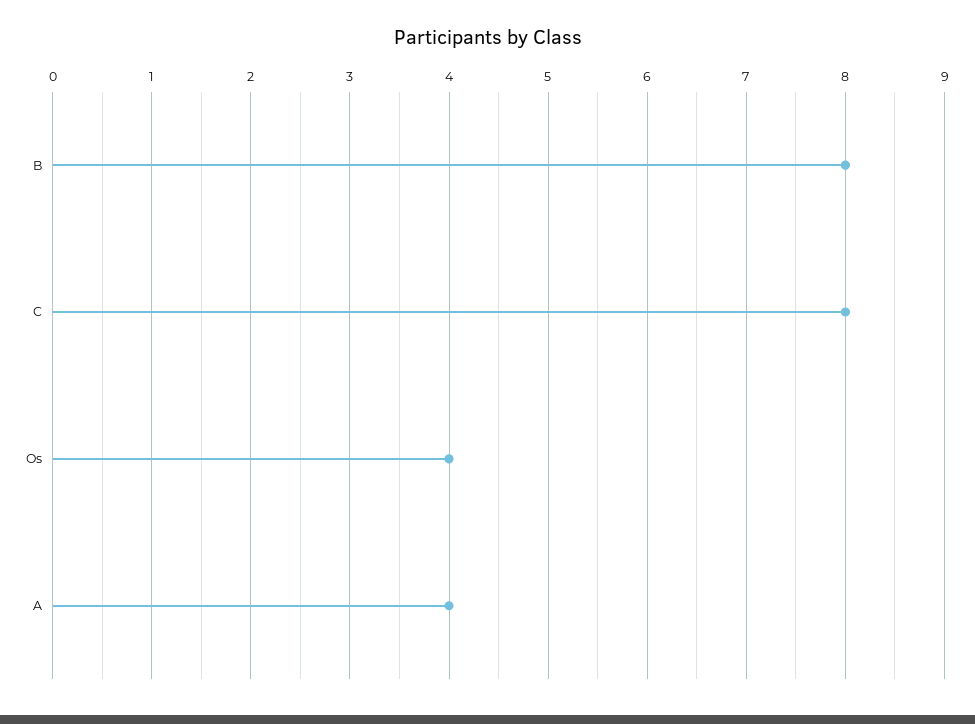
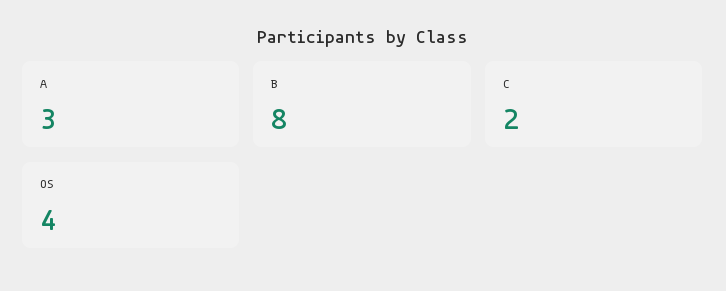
C: 8 -> 2
A: 4 -> 3

